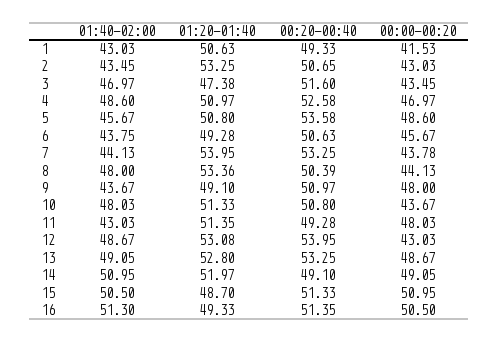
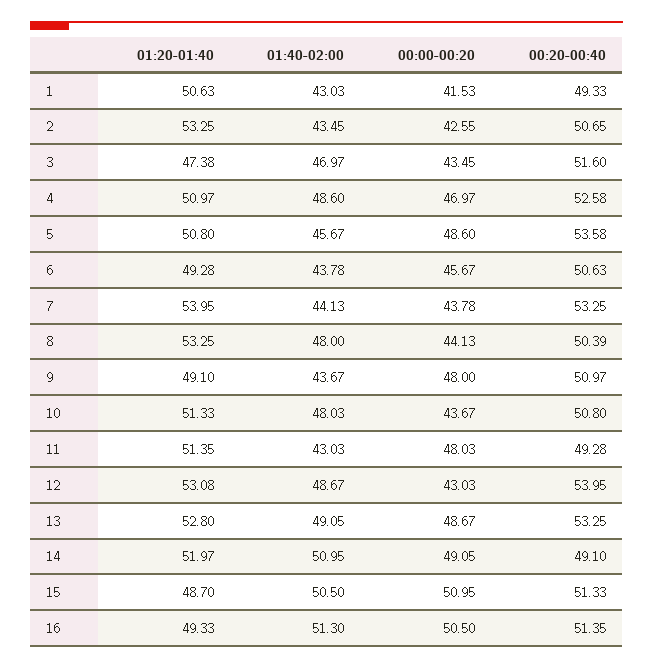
00:00-00:20, 2: 43.03 -> 42.55
01:40-02:00, 6: 43.75 -> 43.78
01:20-01:40, 8: 53.36 -> 53.25

